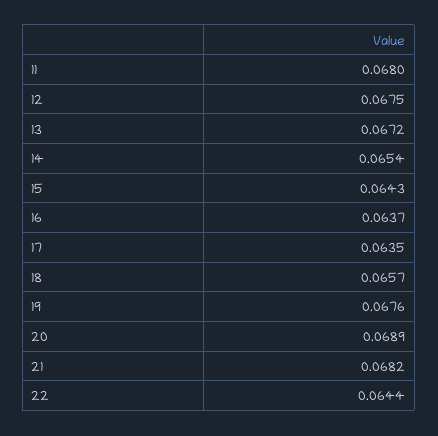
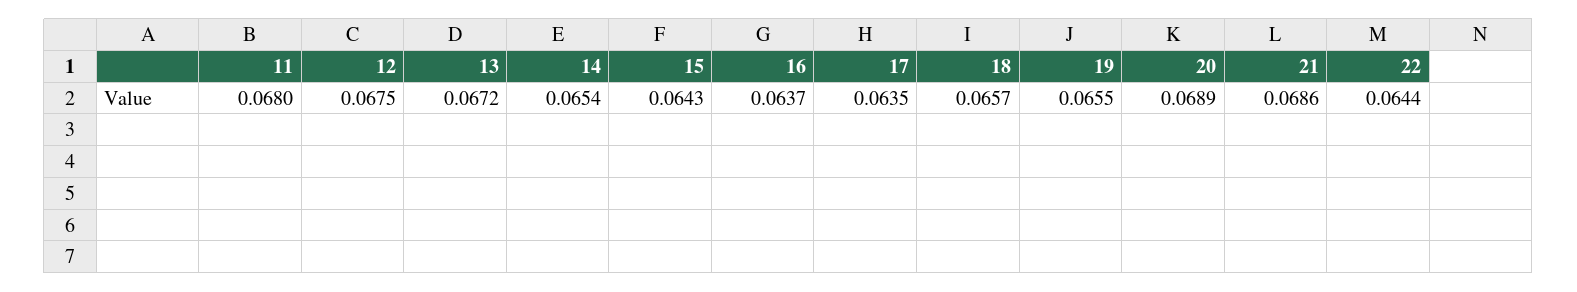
19: 0.0676 -> 0.0655
21: 0.0682 -> 0.0686

